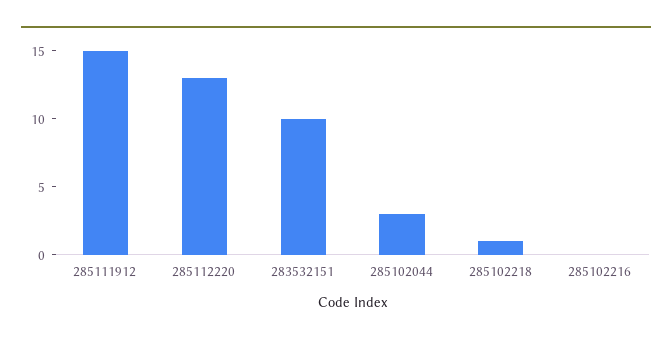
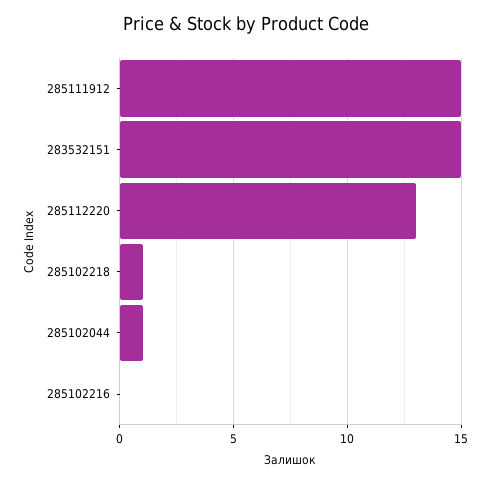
283532151: 10 -> 15
285102044: 3 -> 1

